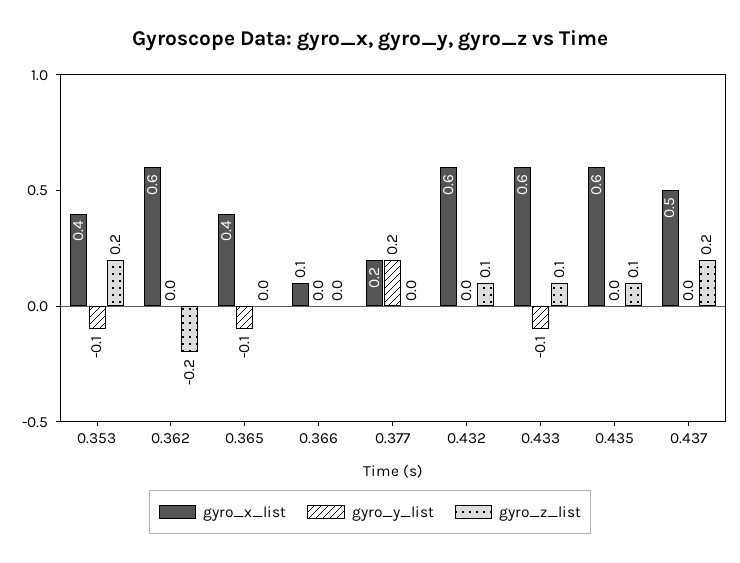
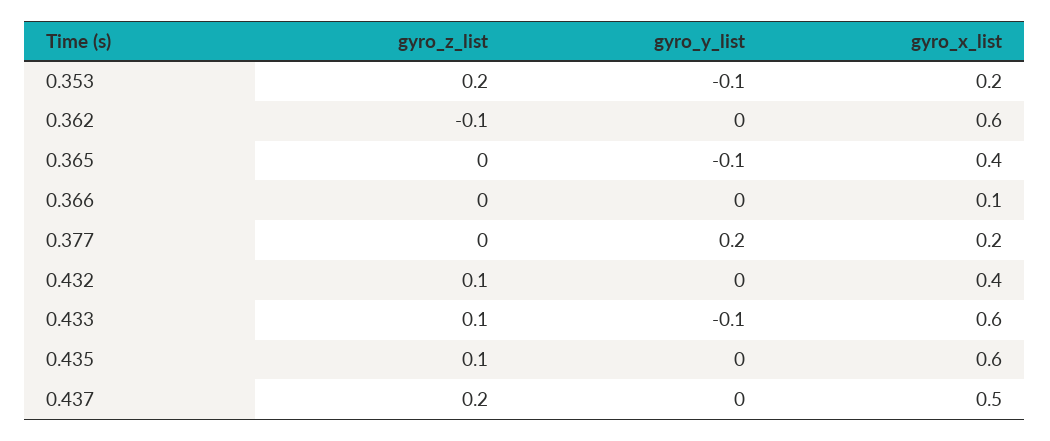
gyro_x_list, 0.353: 0.4 -> 0.2
gyro_z_list, 0.362: -0.2 -> -0.1
gyro_x_list, 0.432: 0.6 -> 0.4

